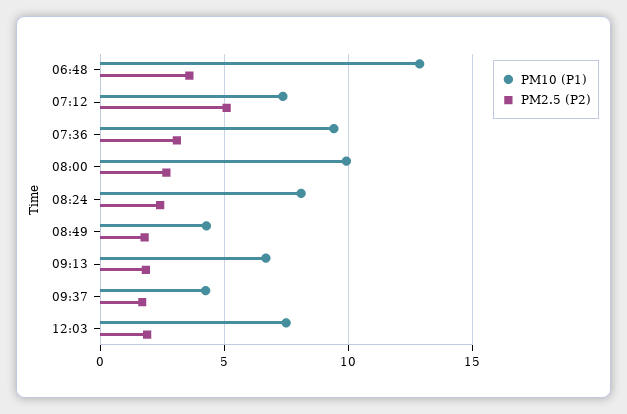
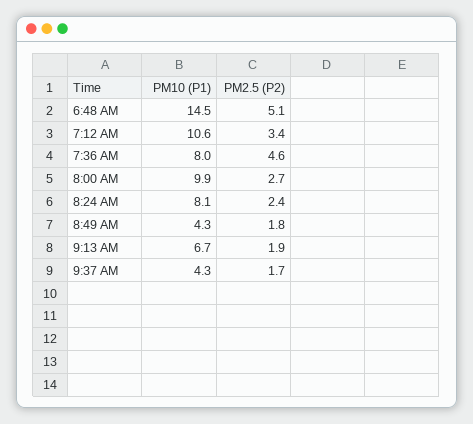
PM10 (P1), 06:48: 13 -> 14.5
PM2.5 (P2), 06:48: 3.5 -> 5.1
PM10 (P1), 07:12: 7.5 -> 10.6
PM2.5 (P2), 07:12: 5 -> 3.4
PM10 (P1), 07:36: 9.5 -> 8
PM2.5 (P2), 07:36: 3 -> 4.6
PM10 (P1), 12:03: 7.5 -> none
PM2.5 (P2), 12:03: 2 -> none

